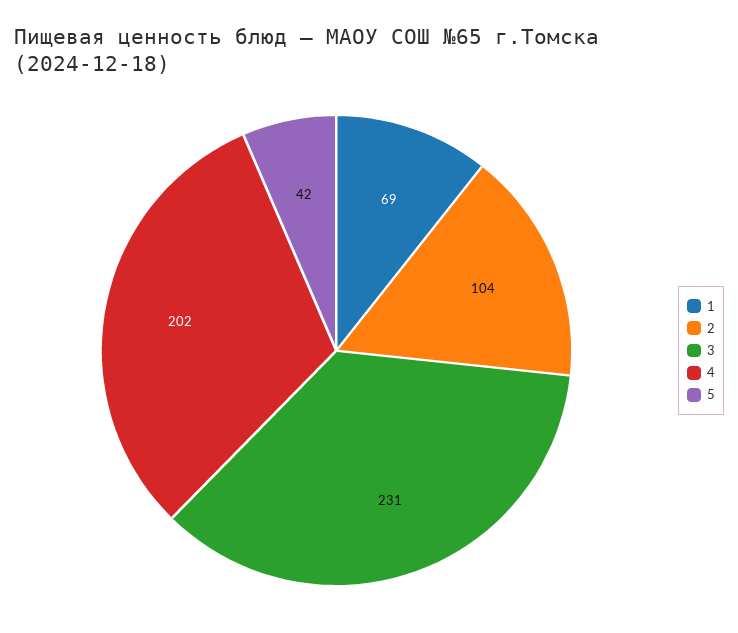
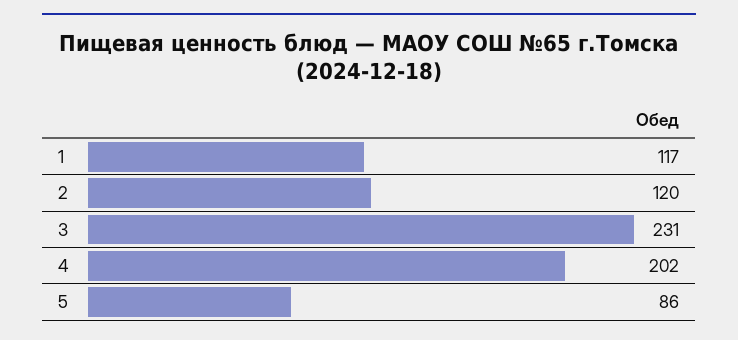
1: 69 -> 117
2: 104 -> 120
5: 42 -> 86

